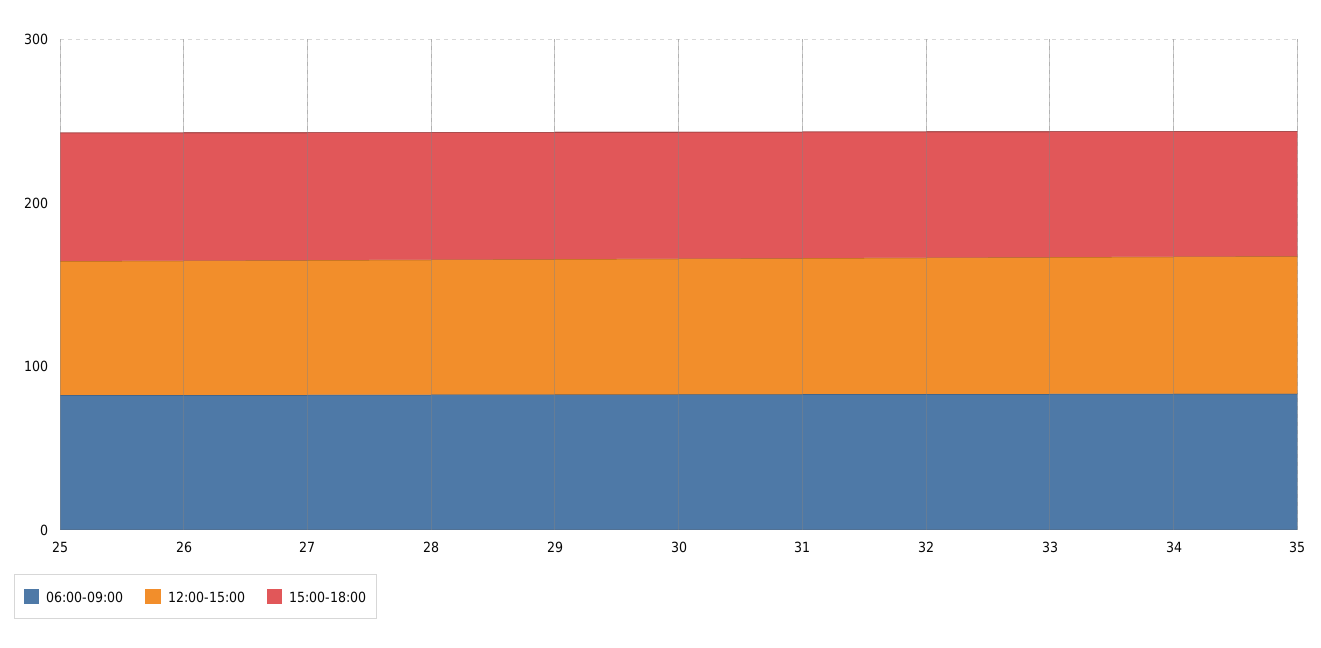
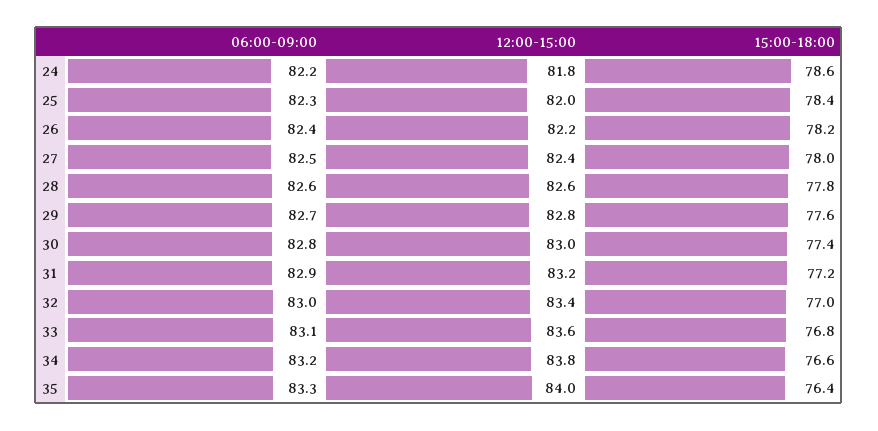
06:00-09:00, 24: none -> 82.2
12:00-15:00, 24: none -> 81.8
15:00-18:00, 24: none -> 78.6

